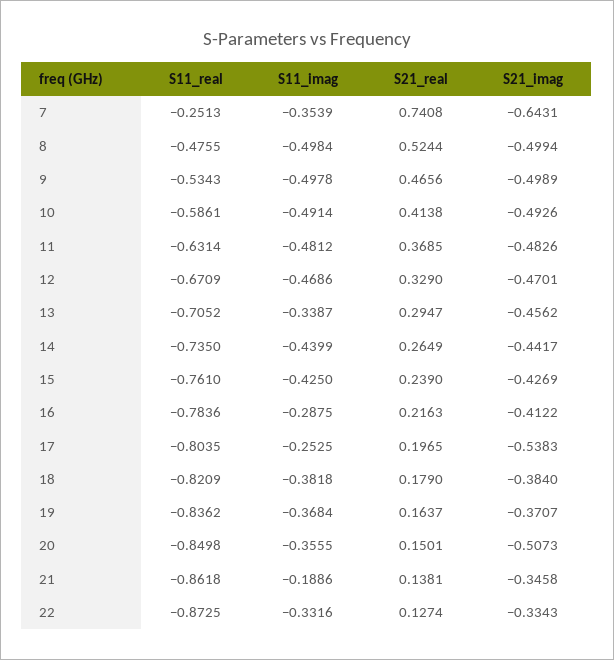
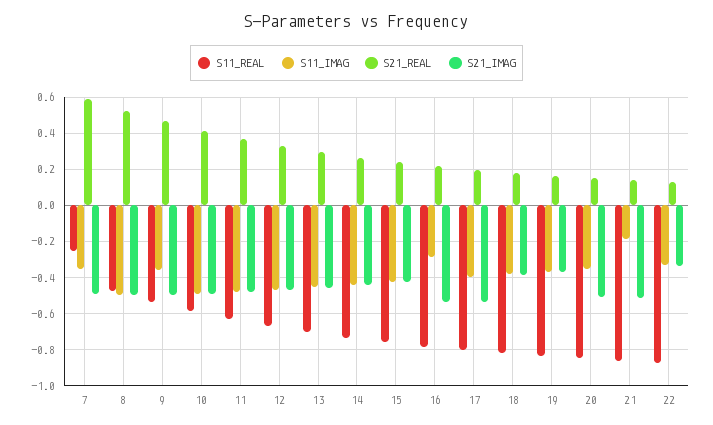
S21_real, 7: 0.7408 -> 0.6
S21_imag, 7: -0.6431 -> -0.5
S11_imag, 9: -0.4978 -> -0.35
S11_imag, 13: -0.3387 -> -0.45
S21_imag, 16: -0.4122 -> -0.55
S11_imag, 17: -0.2525 -> -0.4
S21_imag, 21: -0.3458 -> -0.5

